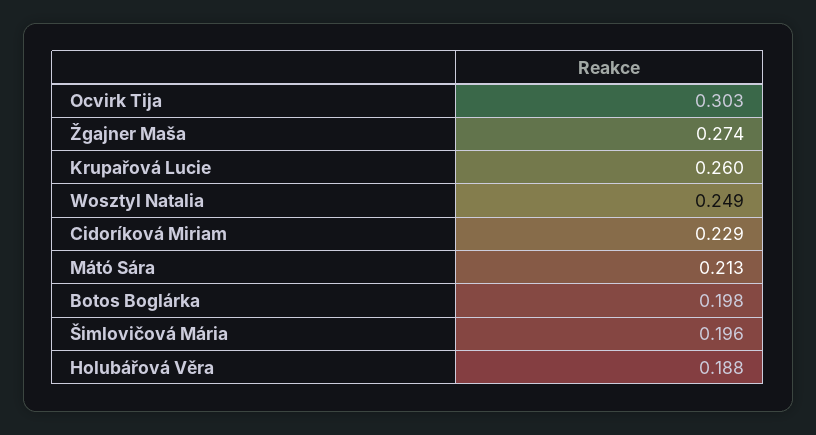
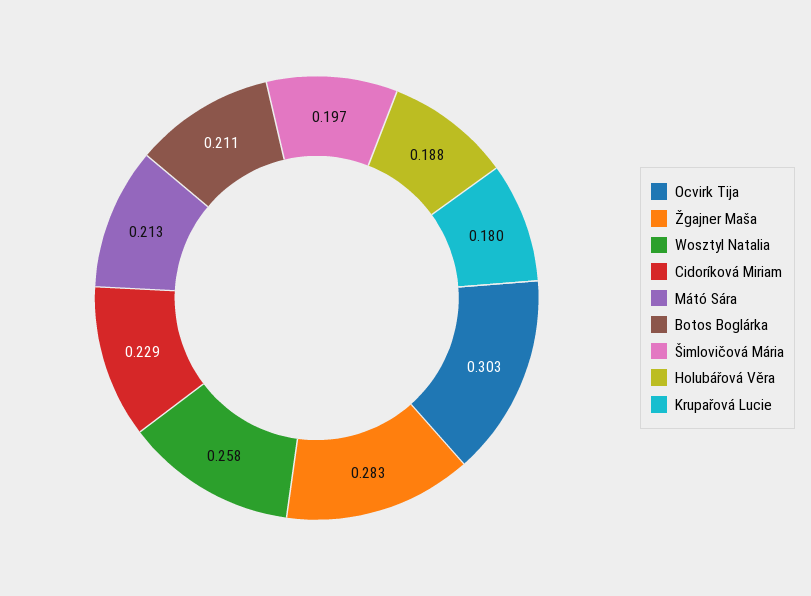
Žgajner Maša: 0.274 -> 0.283
Krupařová Lucie: 0.26 -> 0.18
Wosztyl Natalia: 0.249 -> 0.258
Botos Boglárka: 0.198 -> 0.211
Šimlovičová Mária: 0.196 -> 0.197

